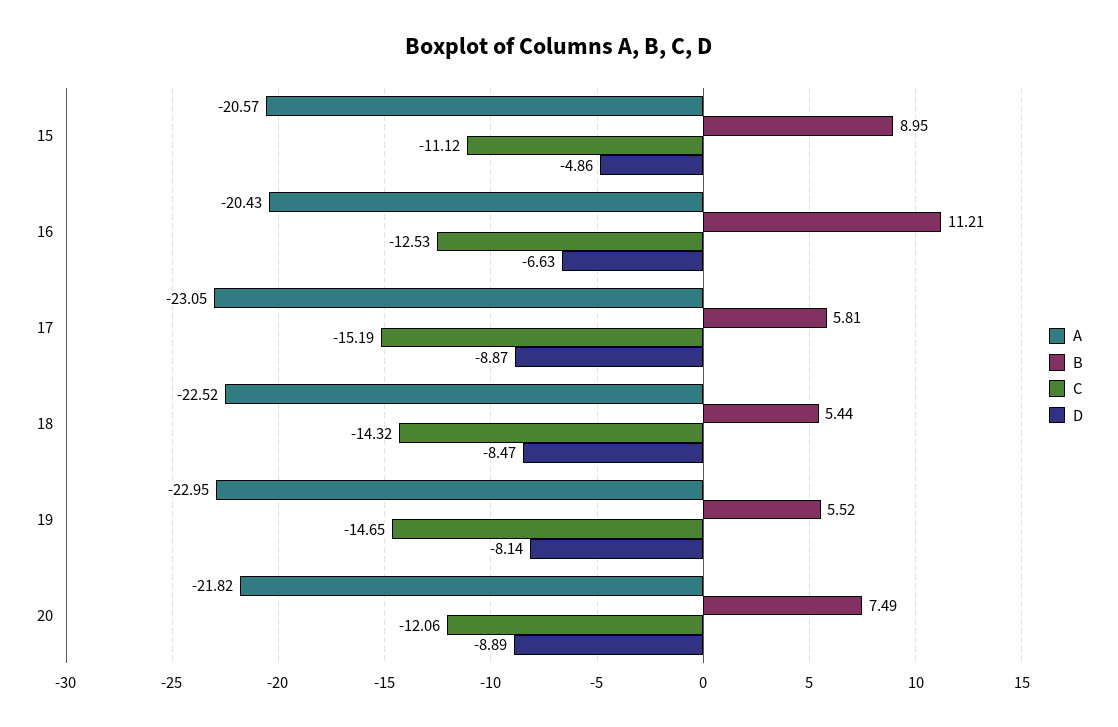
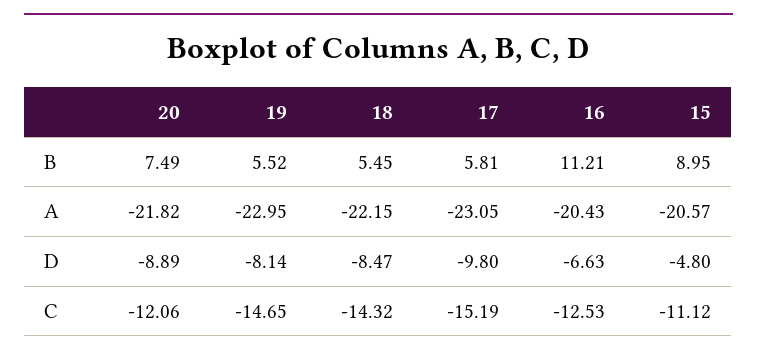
D, 15: -4.86 -> -4.8
D, 17: -8.87 -> -9.8
A, 18: -22.52 -> -22.15
B, 18: 5.44 -> 5.45

